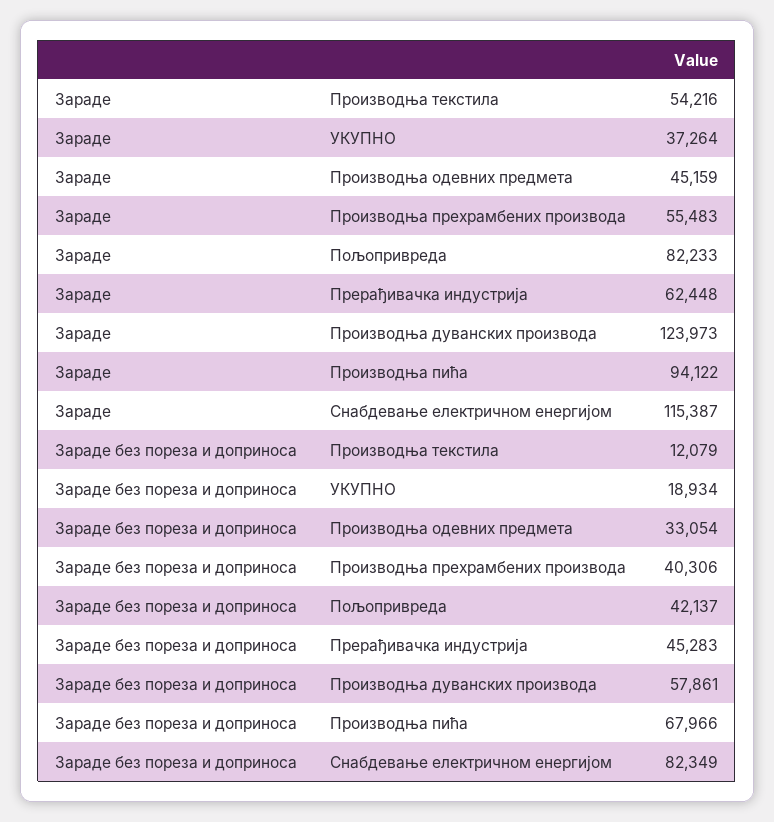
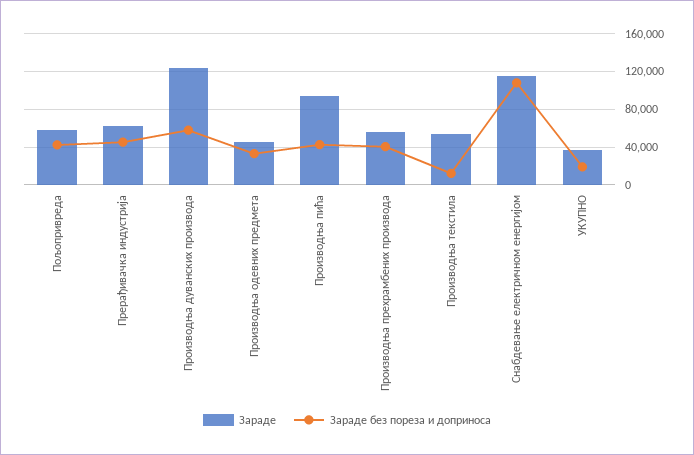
Зараде, Пољопривреда: 82233 -> 60000
Зараде без пореза и доприноса, Производња пића: 67966 -> 40000
Зараде без пореза и доприноса, Снабдевање електричном енергијом: 82349 -> 110000

